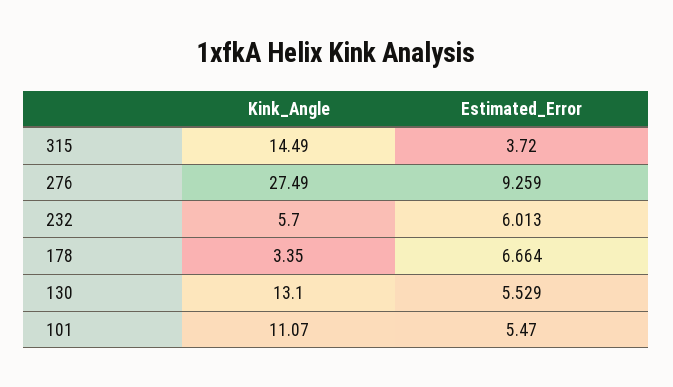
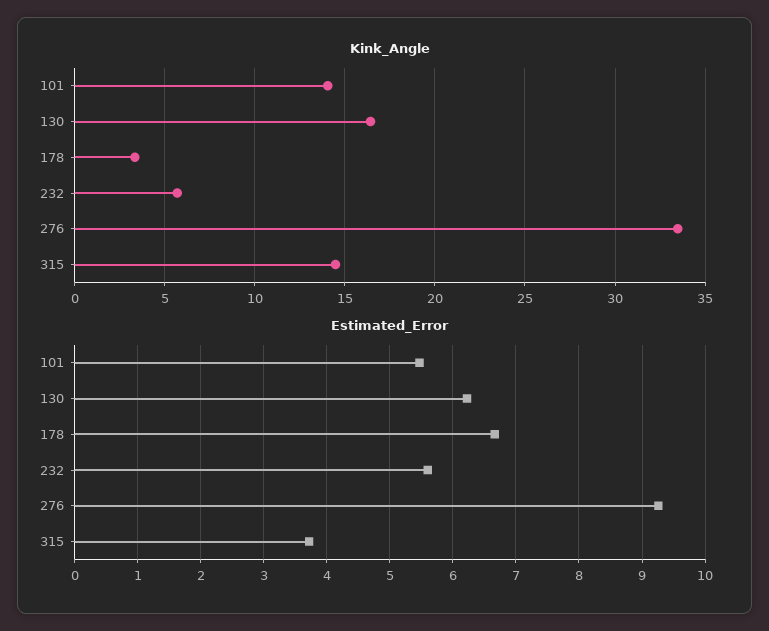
Kink_Angle, 276: 27.49 -> 33.5
Estimated_Error, 232: 6.013 -> 5.6
Kink_Angle, 130: 13.1 -> 16.5
Estimated_Error, 130: 5.529 -> 6.2
Kink_Angle, 101: 11.07 -> 14

